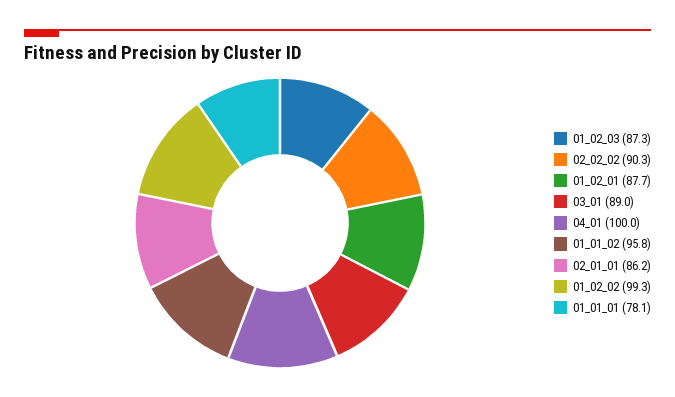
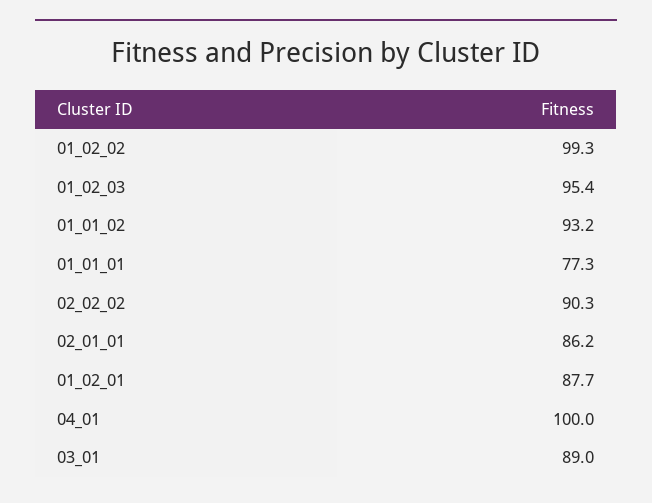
01_02_03: 87.3 -> 95.4
01_01_02: 95.8 -> 93.2
01_01_01: 78.1 -> 77.3

